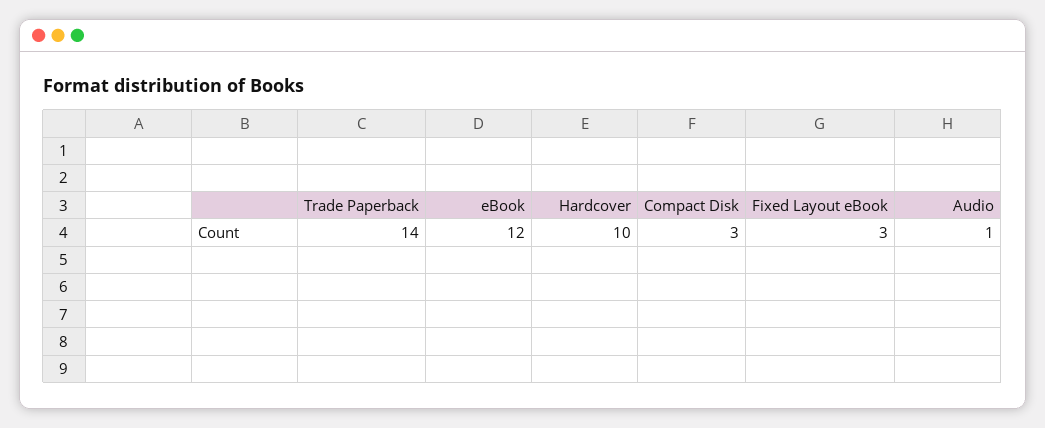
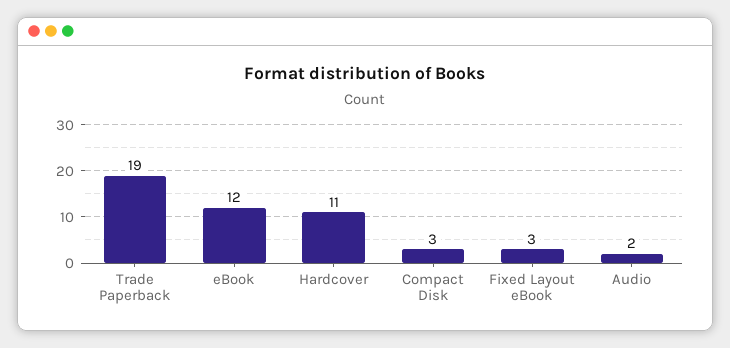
Trade Paperback: 14 -> 19
Hardcover: 10 -> 11
Audio: 1 -> 2

